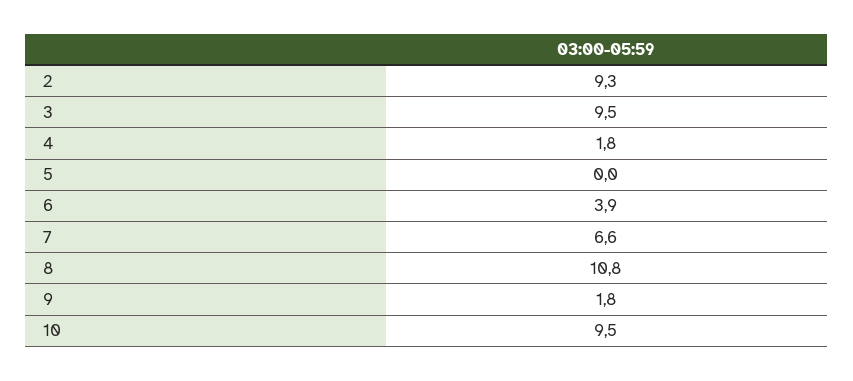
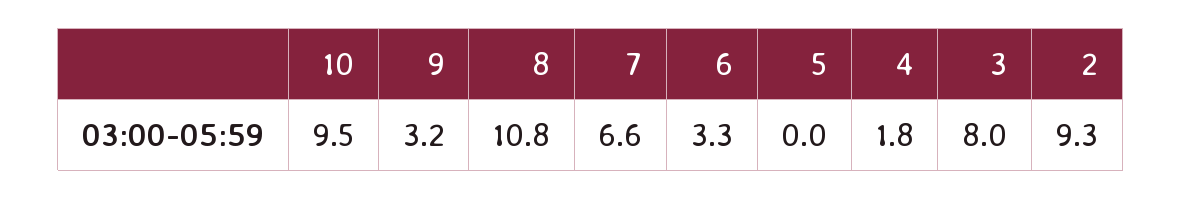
3: 9.5 -> 8
6: 3.9 -> 3.3
9: 1.8 -> 3.2

